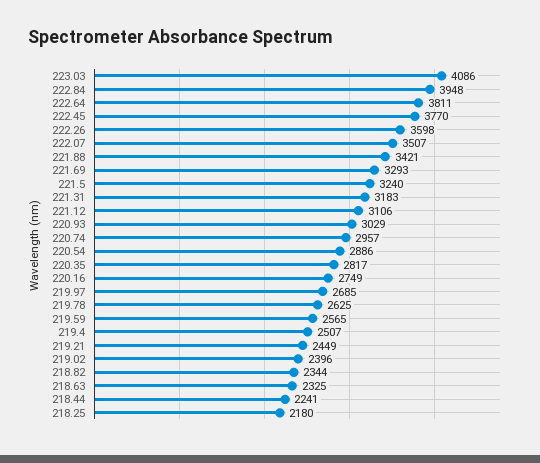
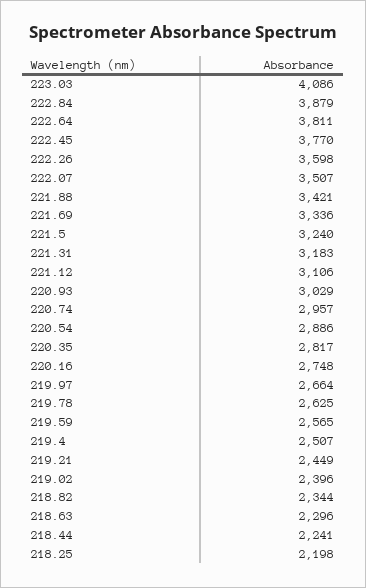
222.84: 3948 -> 3879
221.69: 3293 -> 3336
220.16: 2749 -> 2748
219.97: 2685 -> 2664
218.63: 2325 -> 2296
218.25: 2180 -> 2198

